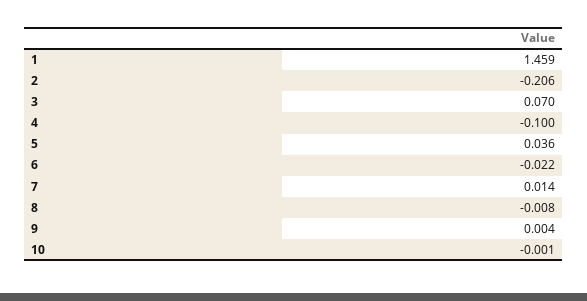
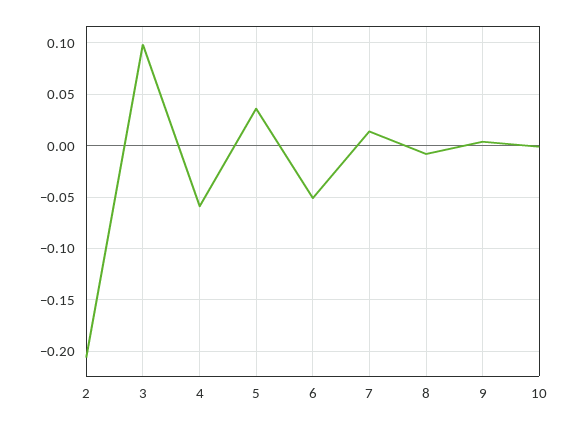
1: 1.459 -> none
3: 0.07 -> 0.1
4: -0.1 -> -0.06
6: -0.022 -> -0.05

